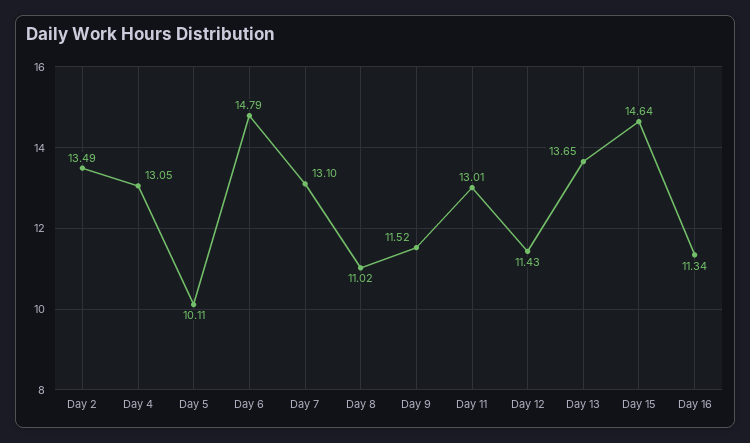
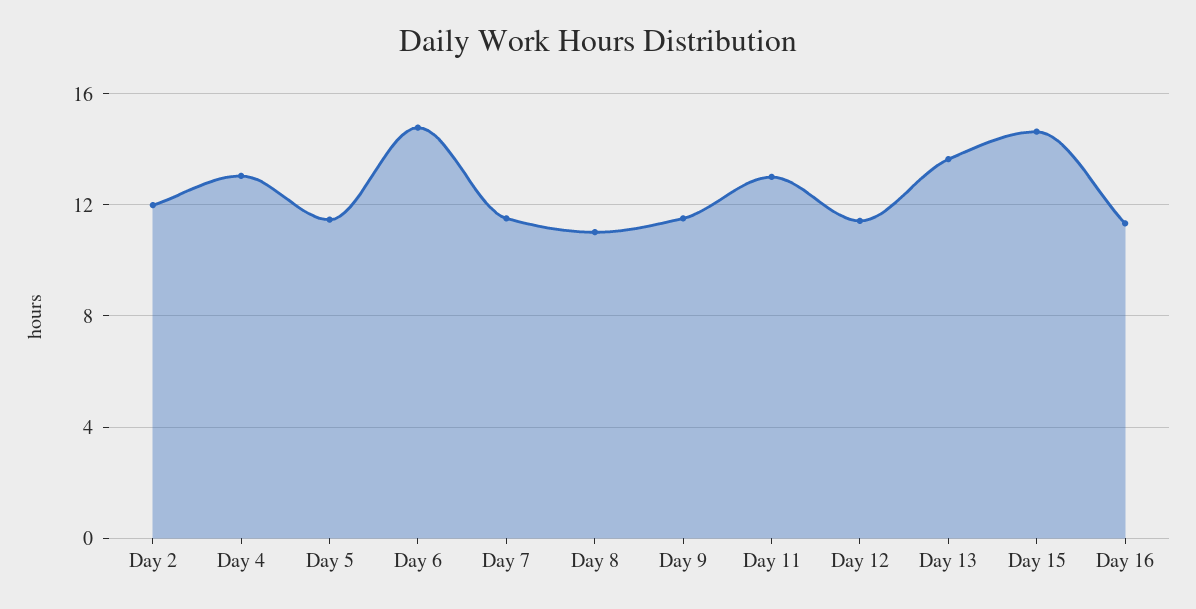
Day 2: 13.49 -> 12
Day 5: 10.11 -> 11.5
Day 7: 13.1 -> 11.5

